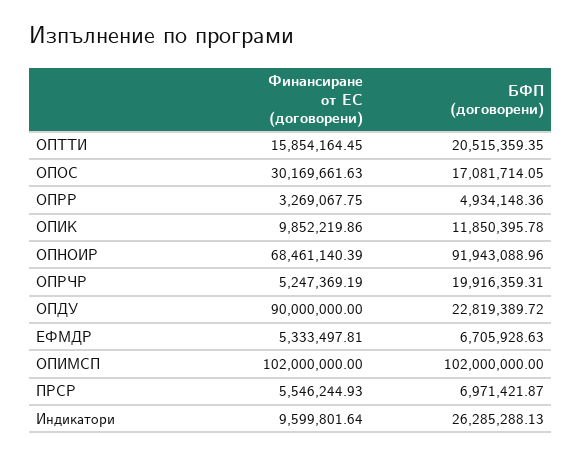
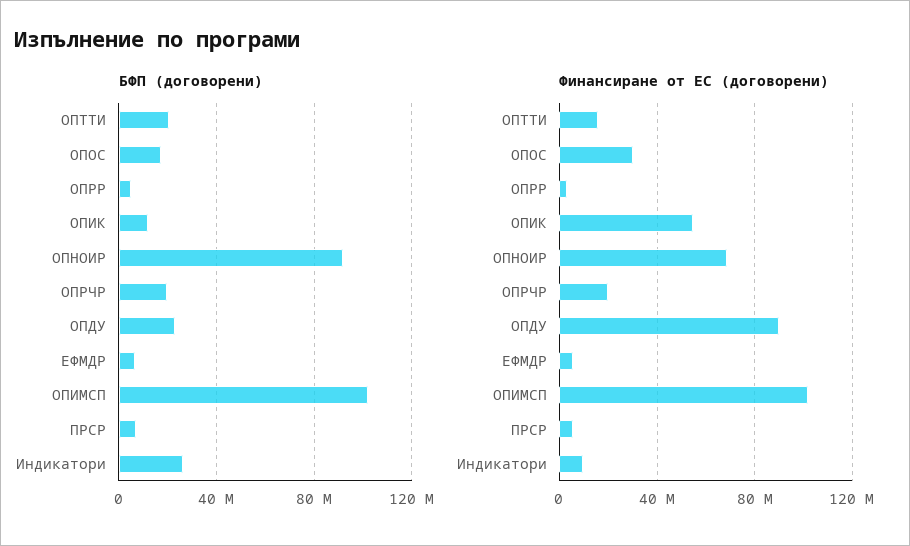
Финансиране от ЕС (договорени), ОПИК: 9852219.86 -> 55000000
Финансиране от ЕС (договорени), ОПРЧР: 5247369.19 -> 20000000

